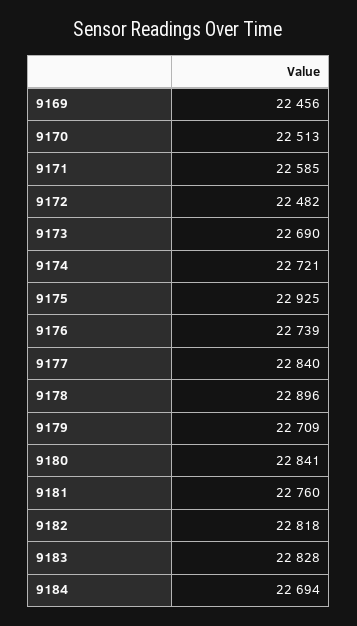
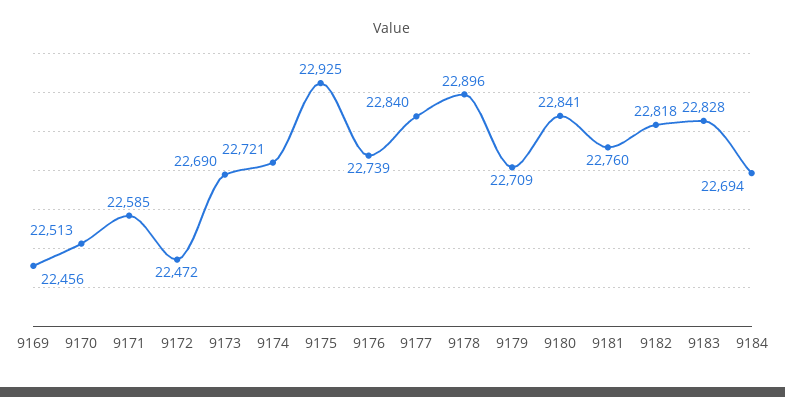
9172: 22482 -> 22472

